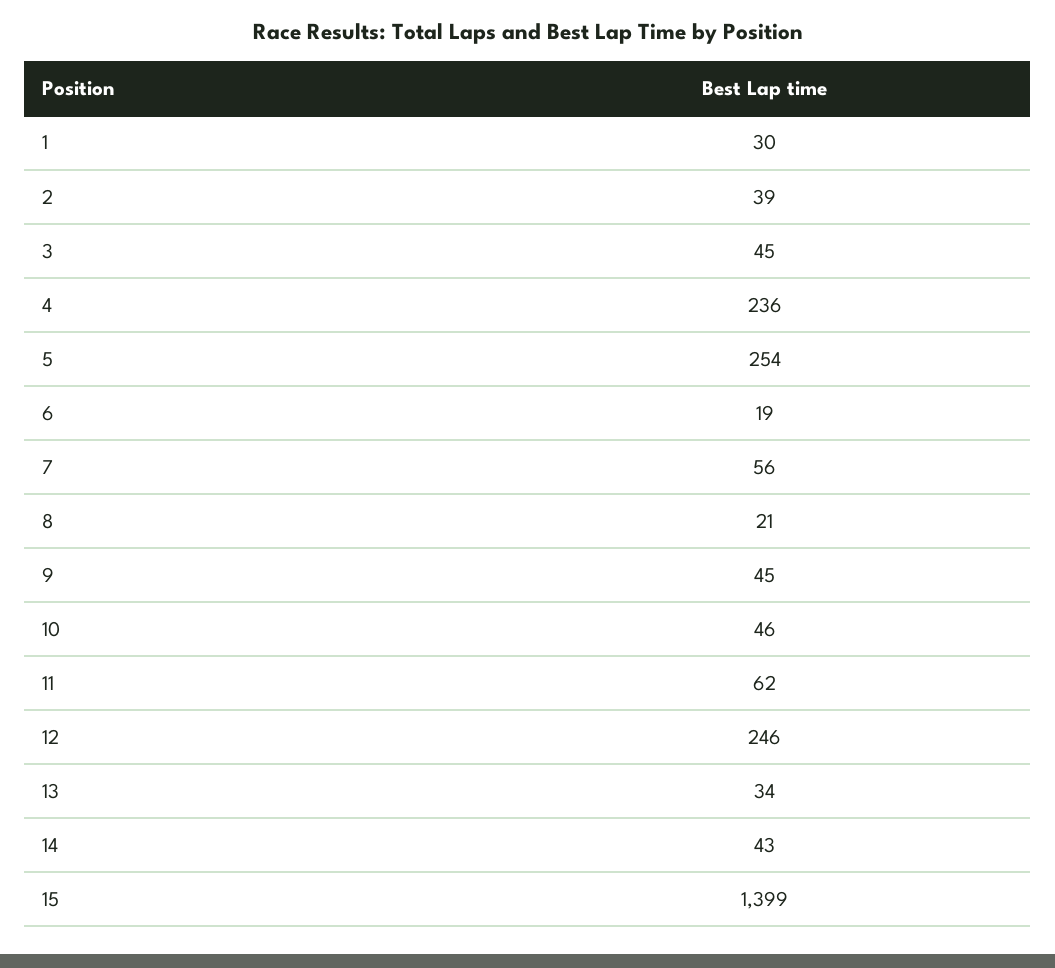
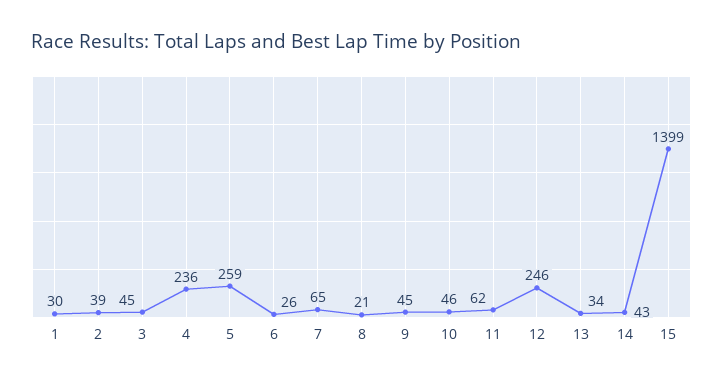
5: 254 -> 259
6: 19 -> 26
7: 56 -> 65

